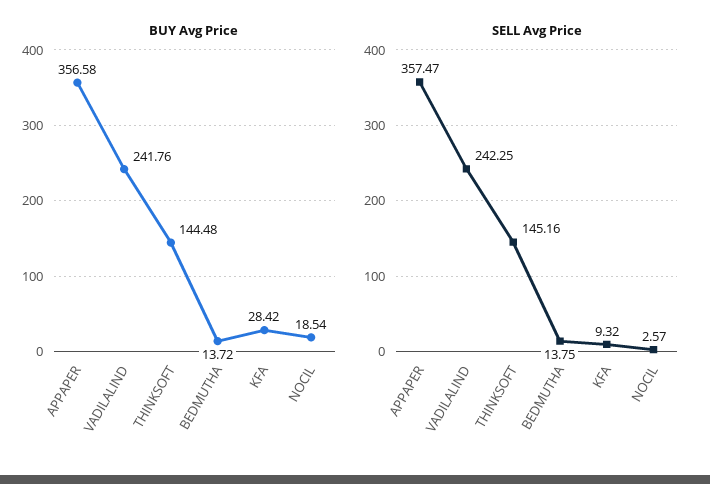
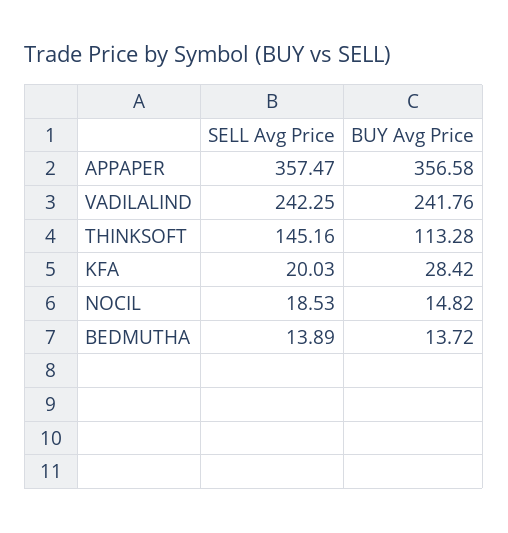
BUY Avg Price, THINKSOFT: 144.48 -> 113.28
BUY Avg Price, NOCIL: 18.54 -> 14.82
SELL Avg Price, BEDMUTHA: 13.75 -> 13.89
SELL Avg Price, KFA: 9.32 -> 20.03
SELL Avg Price, NOCIL: 2.57 -> 18.53

